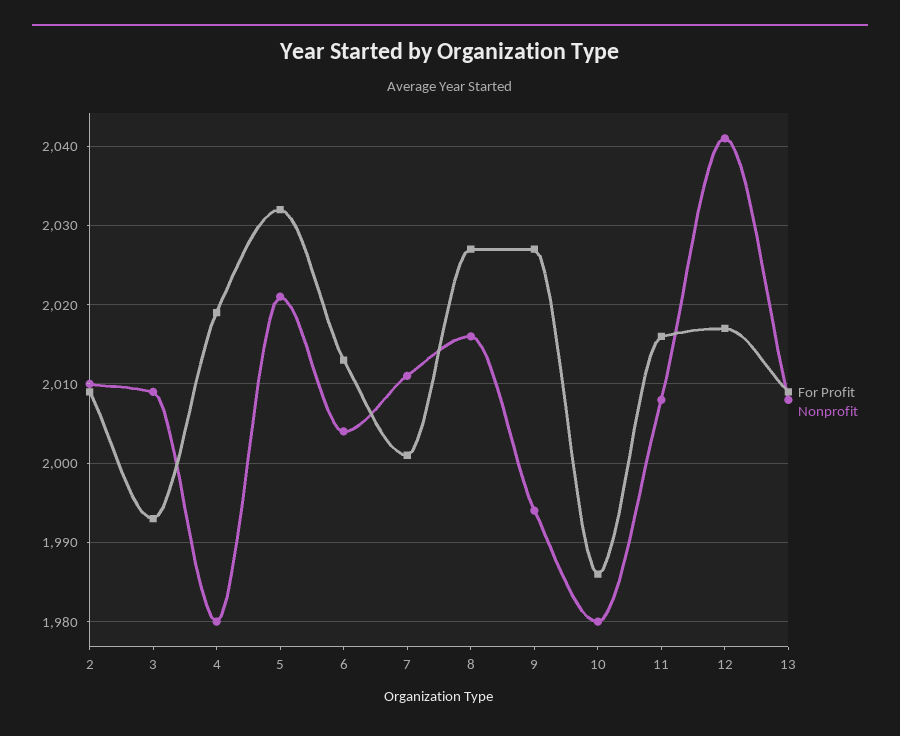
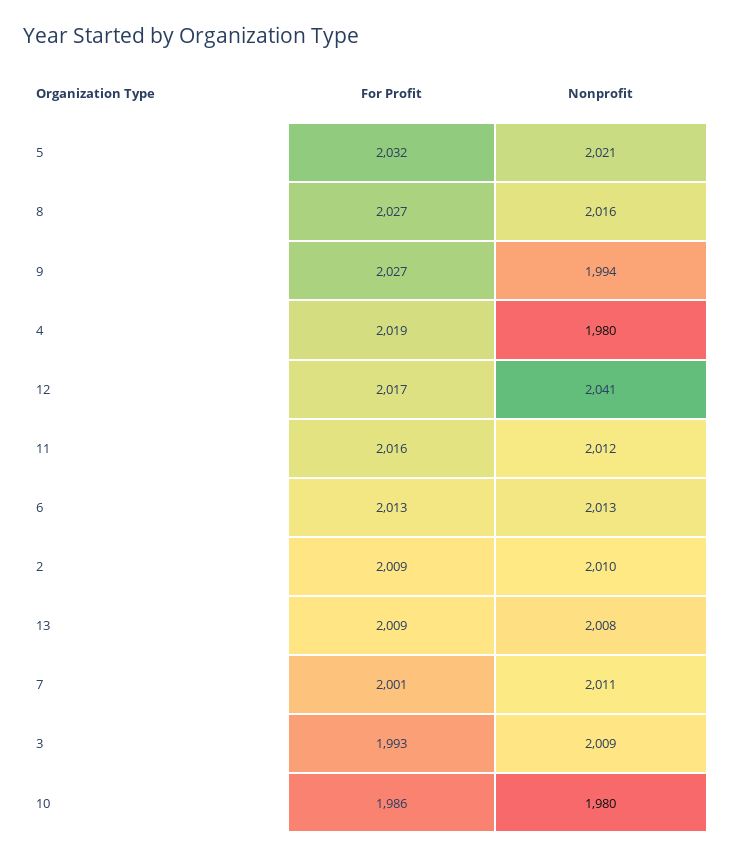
Nonprofit, 6: 2004 -> 2013
Nonprofit, 11: 2008 -> 2012

